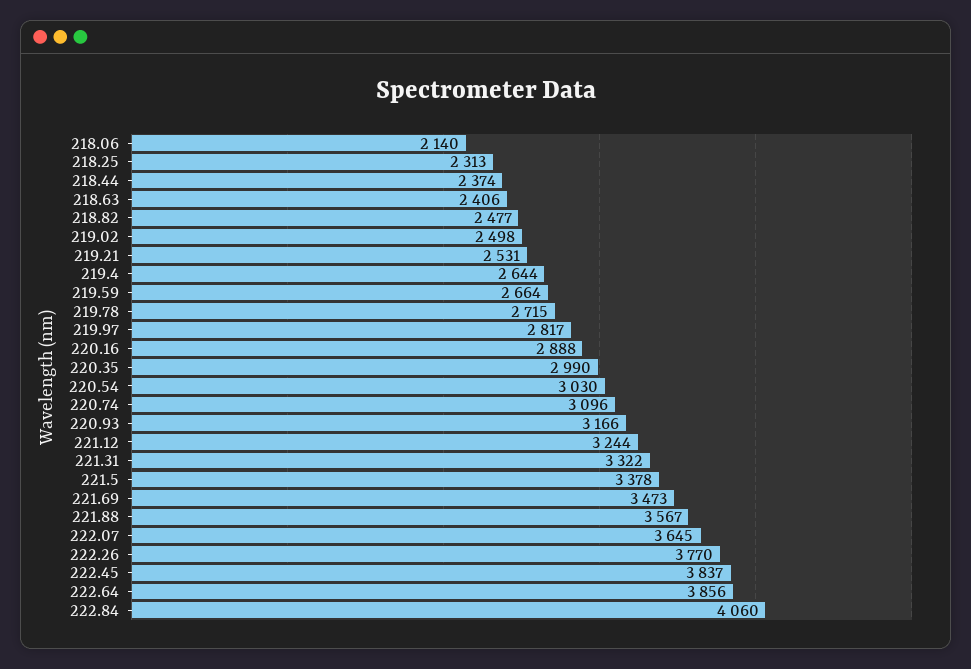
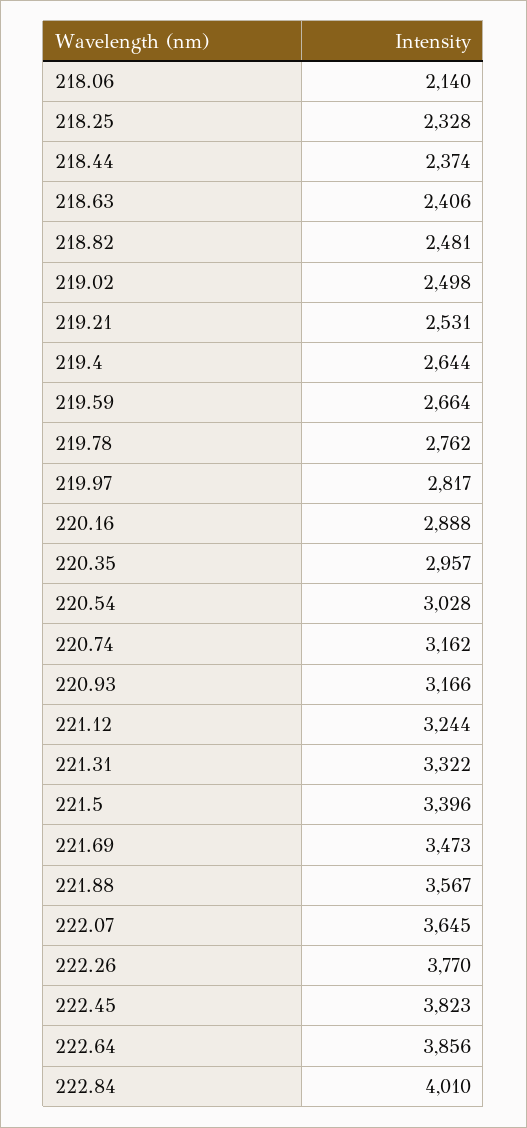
218.25: 2313 -> 2328
218.82: 2477 -> 2481
219.78: 2715 -> 2762
220.35: 2990 -> 2957
220.54: 3030 -> 3028
220.74: 3096 -> 3162
221.5: 3378 -> 3396
222.45: 3837 -> 3823
222.84: 4060 -> 4010

